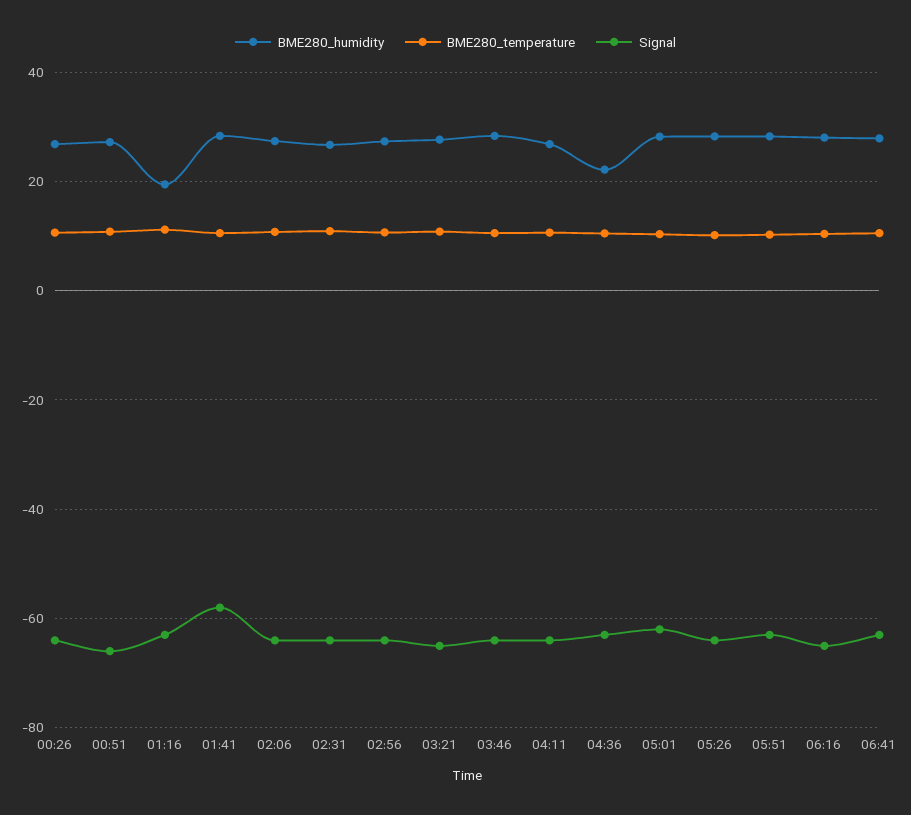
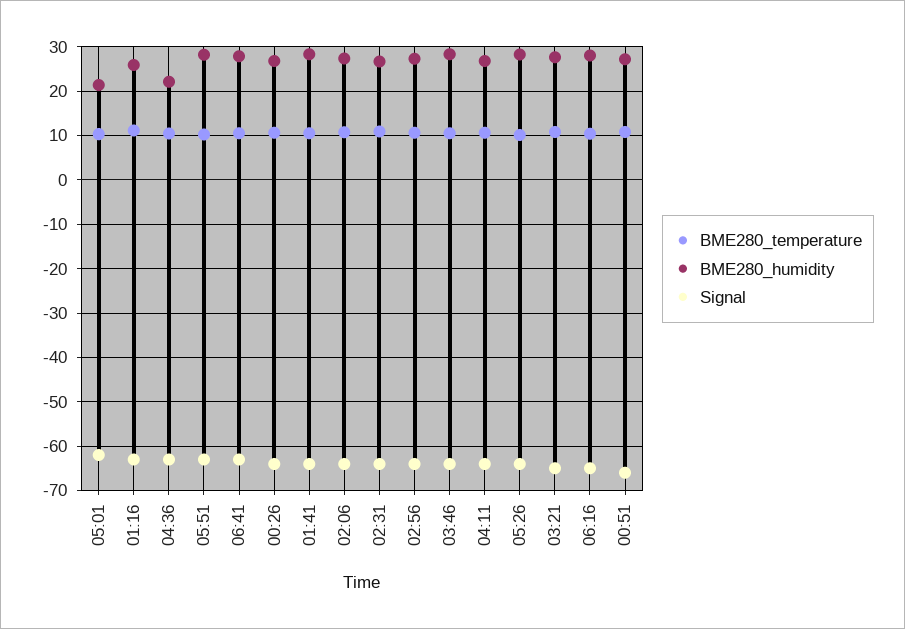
BME280_humidity, 01:16: 20 -> 26
Signal, 01:41: -58 -> -64
BME280_humidity, 05:01: 28 -> 22

